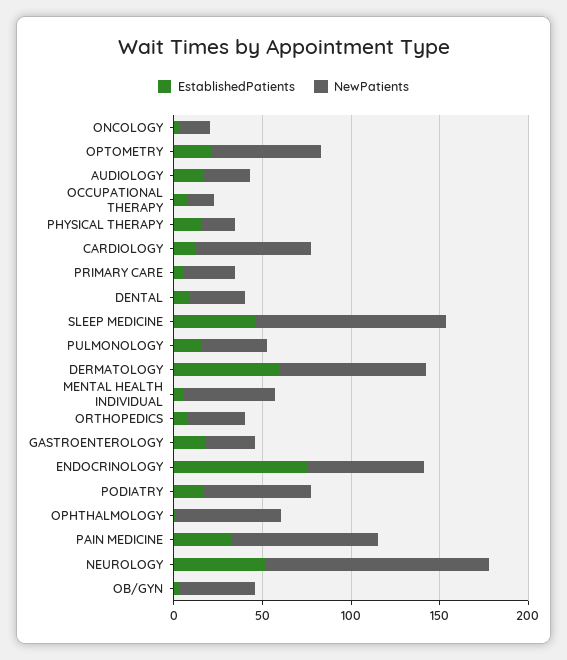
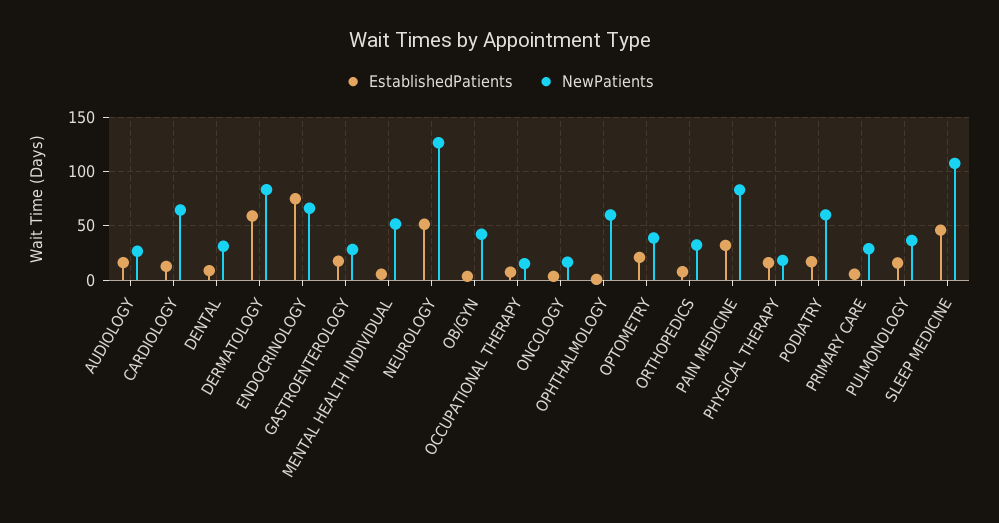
NewPatients, OPTOMETRY: 60 -> 40

